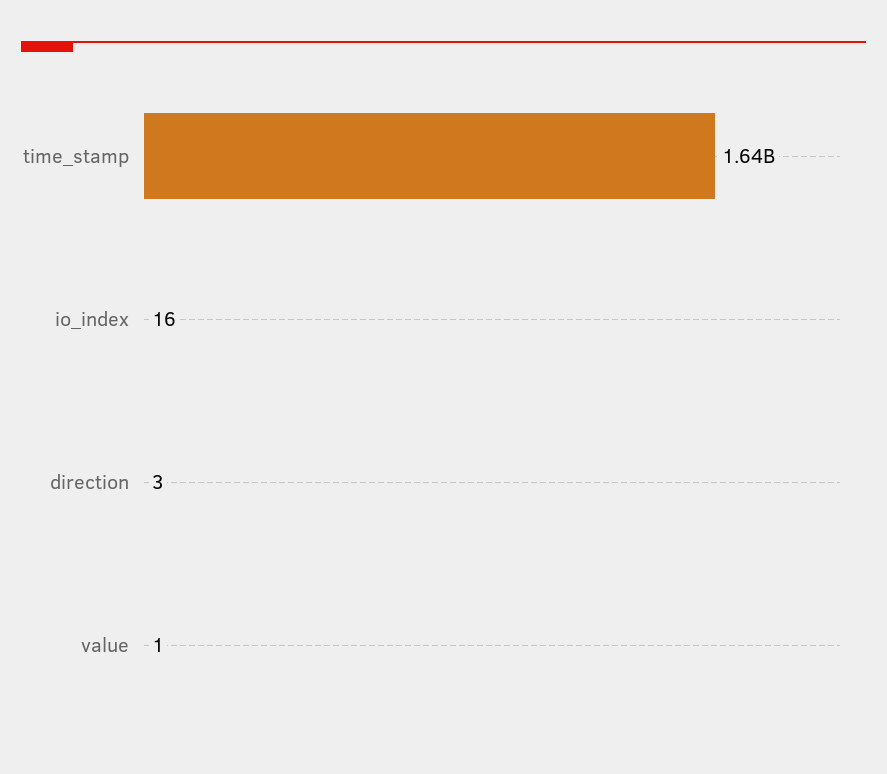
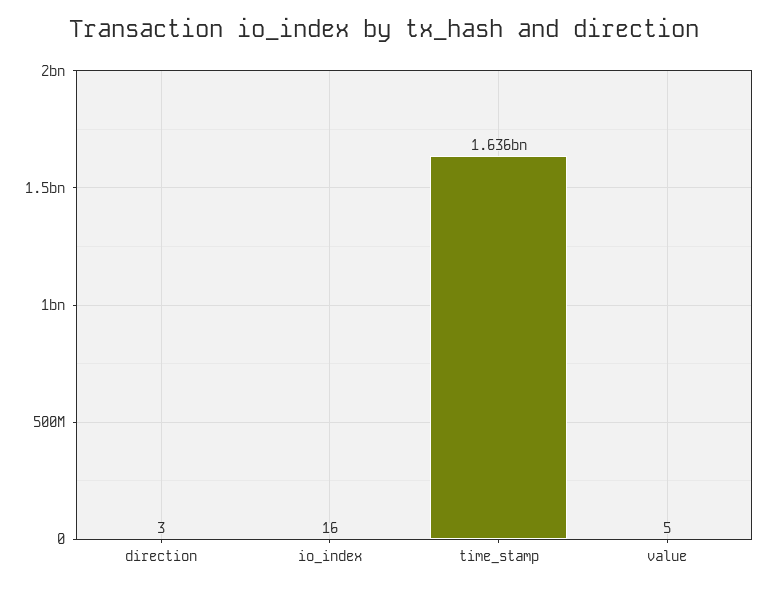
value: 1 -> 5

